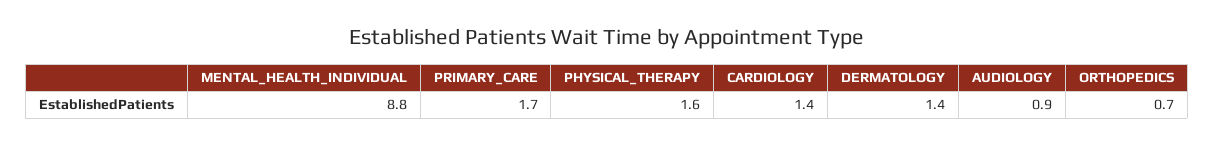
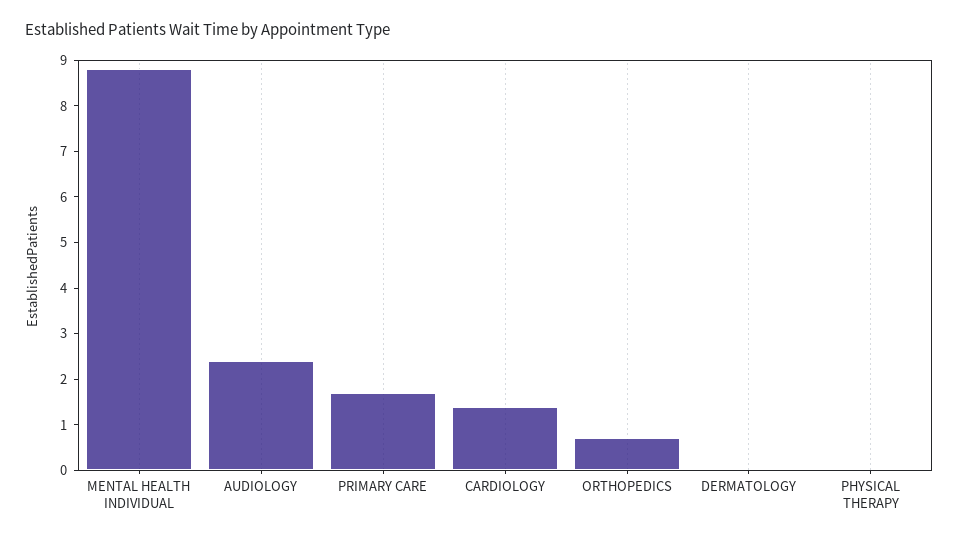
PHYSICAL_THERAPY: 1.6 -> 0
DERMATOLOGY: 1.4 -> 0
AUDIOLOGY: 0.9 -> 2.5

